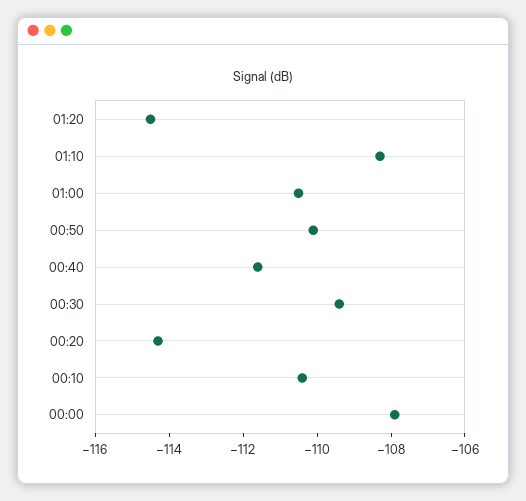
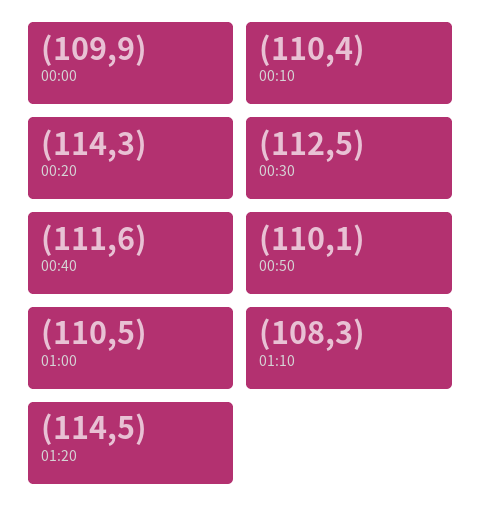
00:30: -109.5 -> -112.5
00:00: -108 -> -109.9

